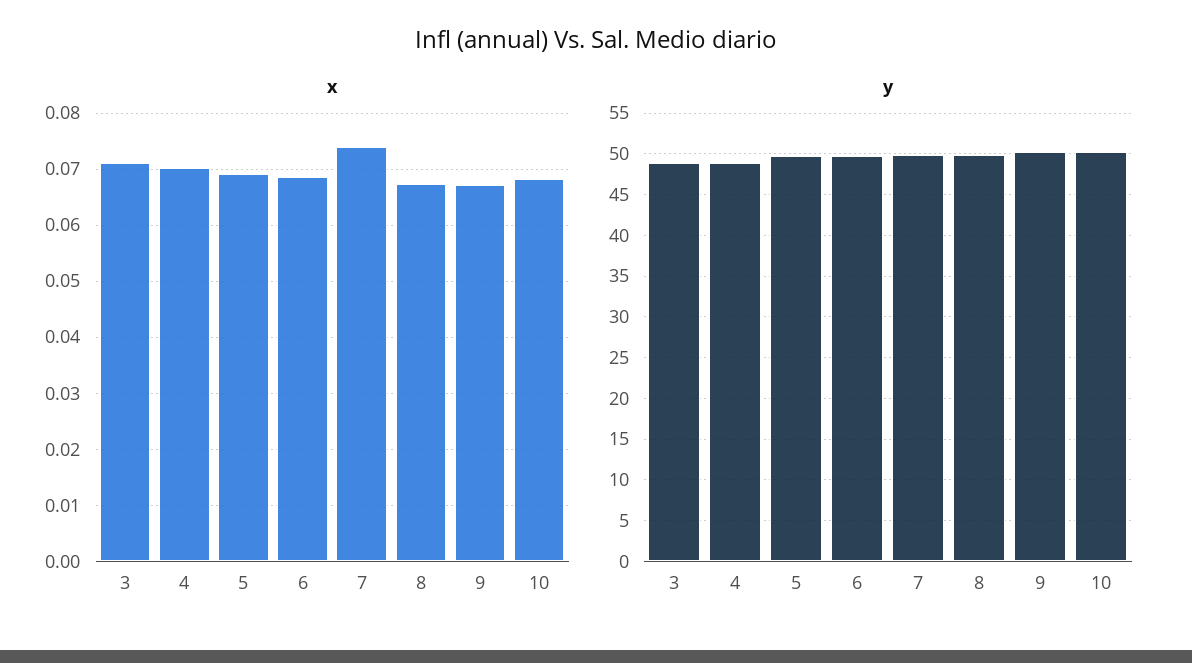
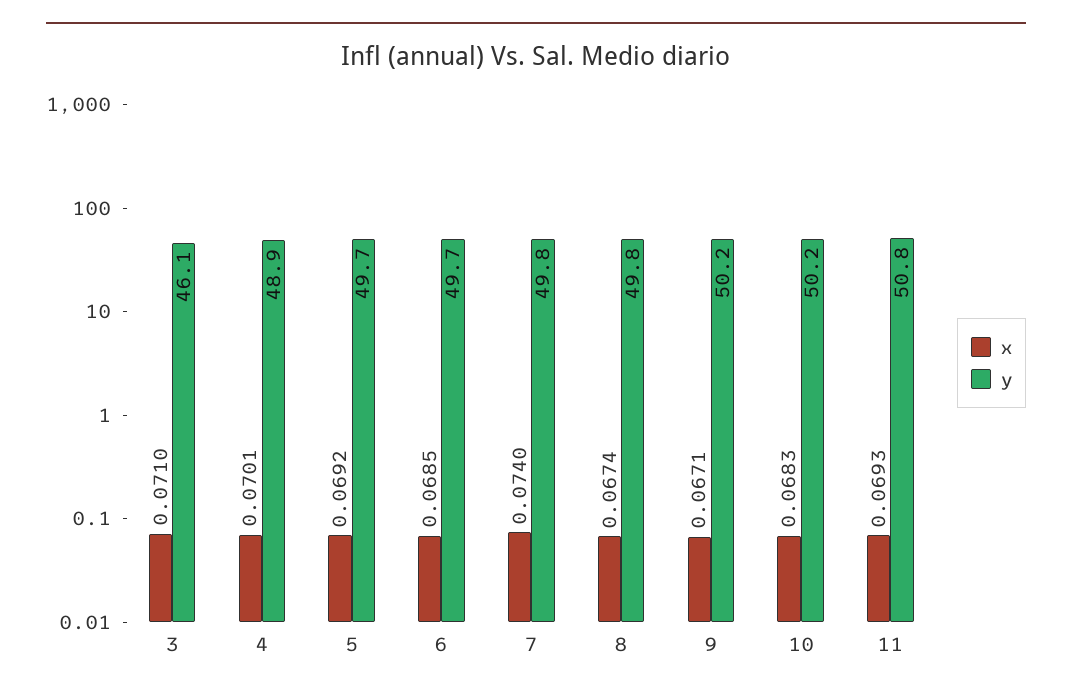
y, 3: 49 -> 46.1
x, 11: none -> 0.0693
y, 11: none -> 50.8

